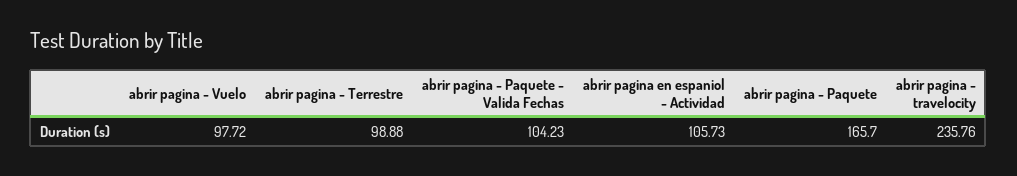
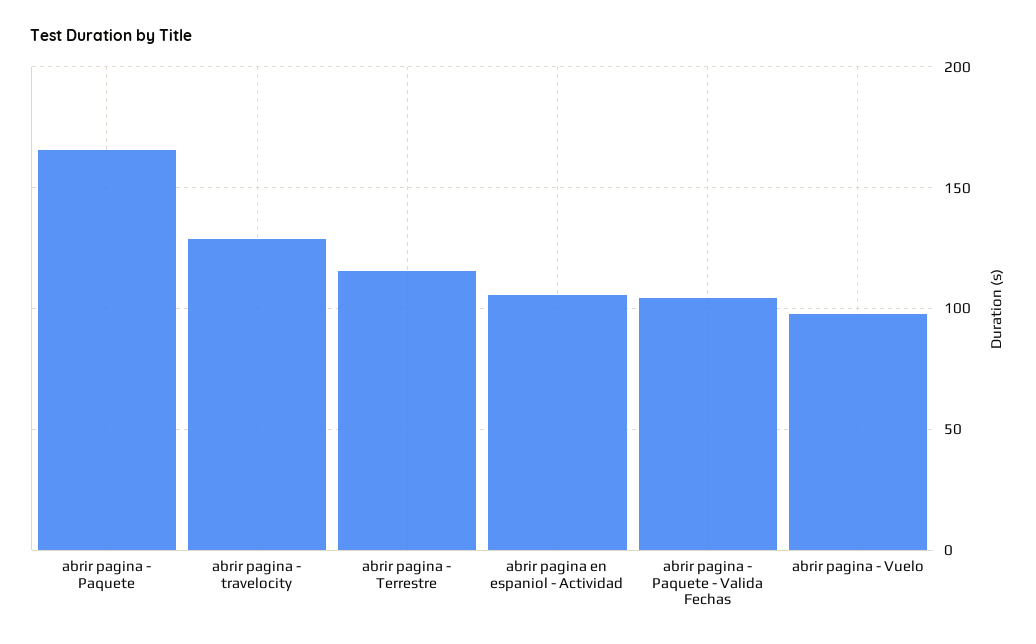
abrir pagina - Terrestre: 98.88 -> 115
abrir pagina - travelocity: 235.76 -> 130

